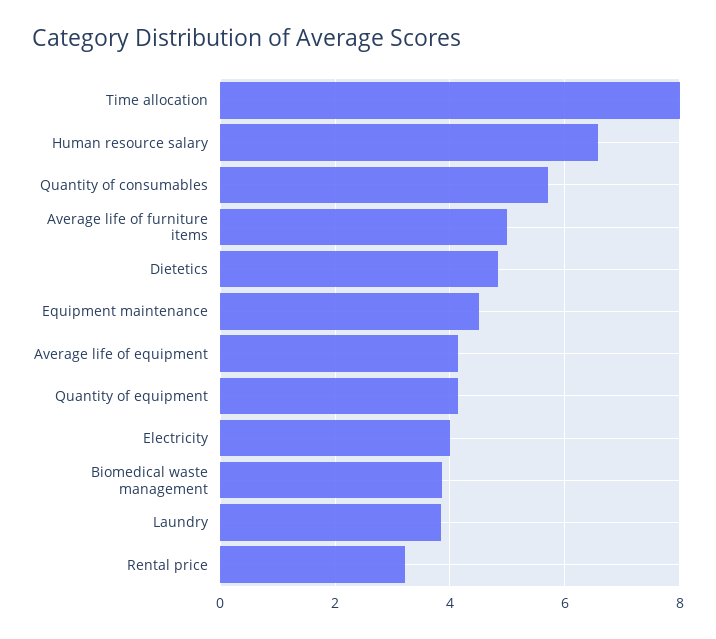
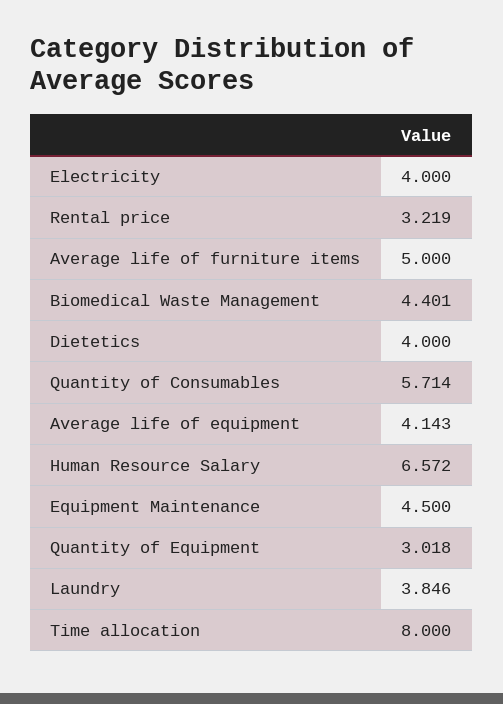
Dietetics: 4.8 -> 4
Quantity of equipment: 4.2 -> 3.018
Biomedical waste management: 3.8 -> 4.401

